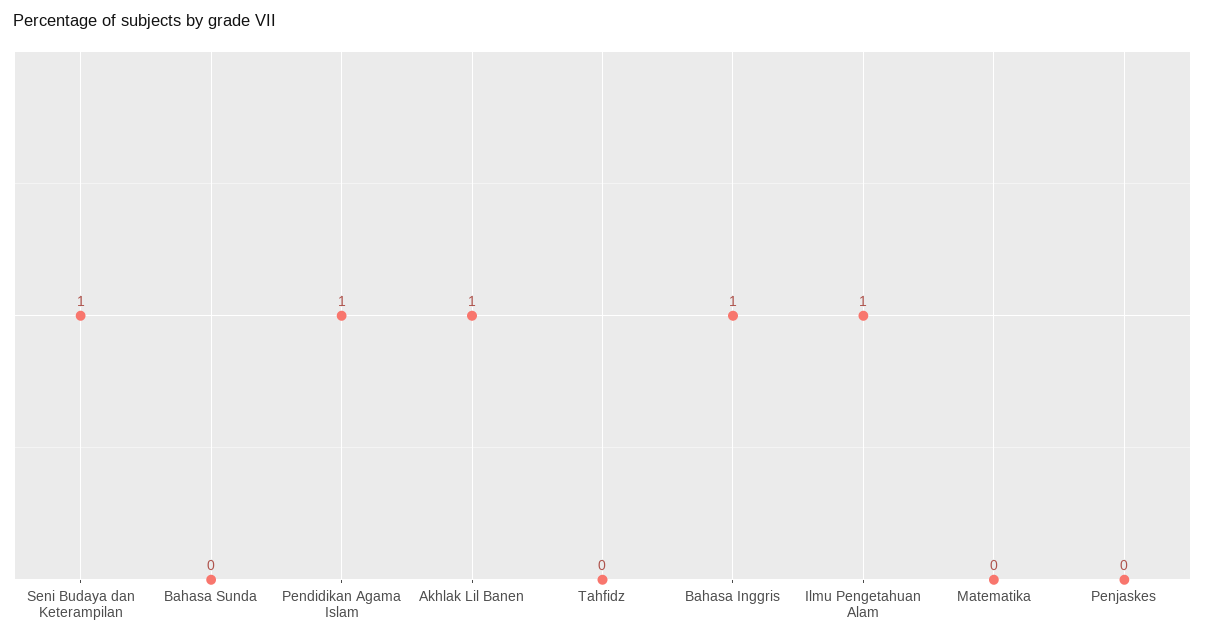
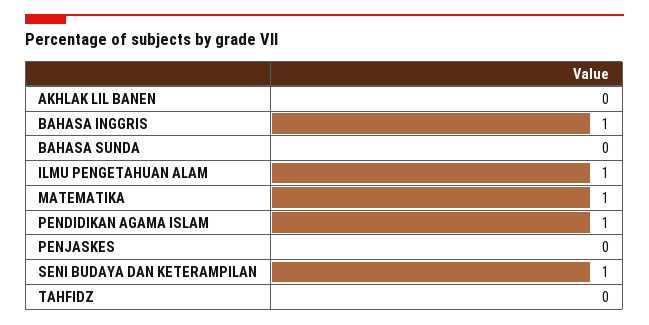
Akhlak Lil Banen: 1 -> 0
Matematika: 0 -> 1

